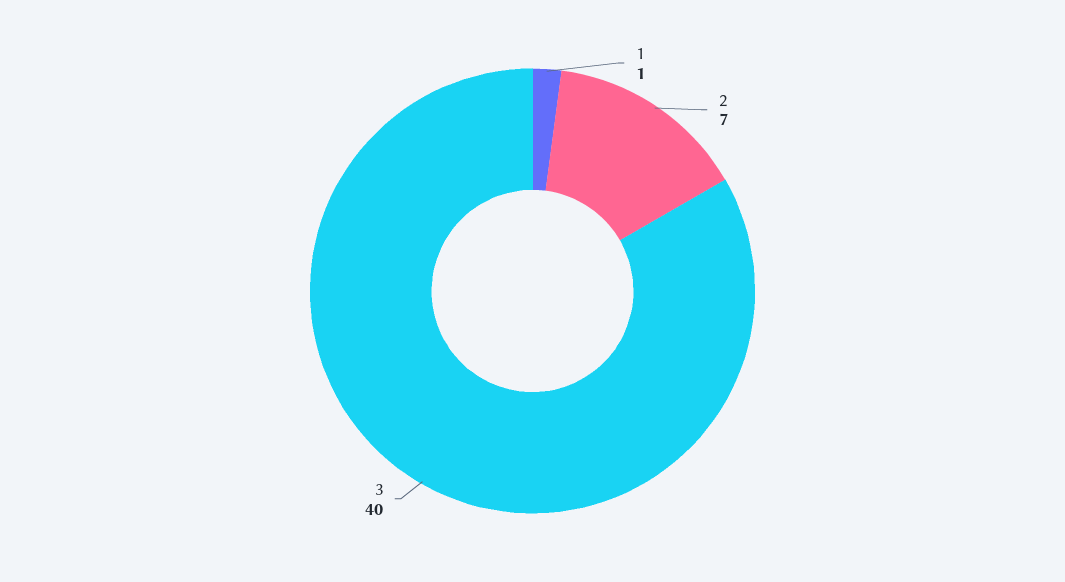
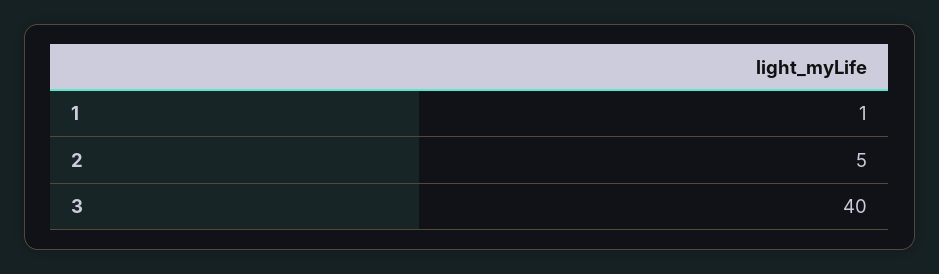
2: 7 -> 5

